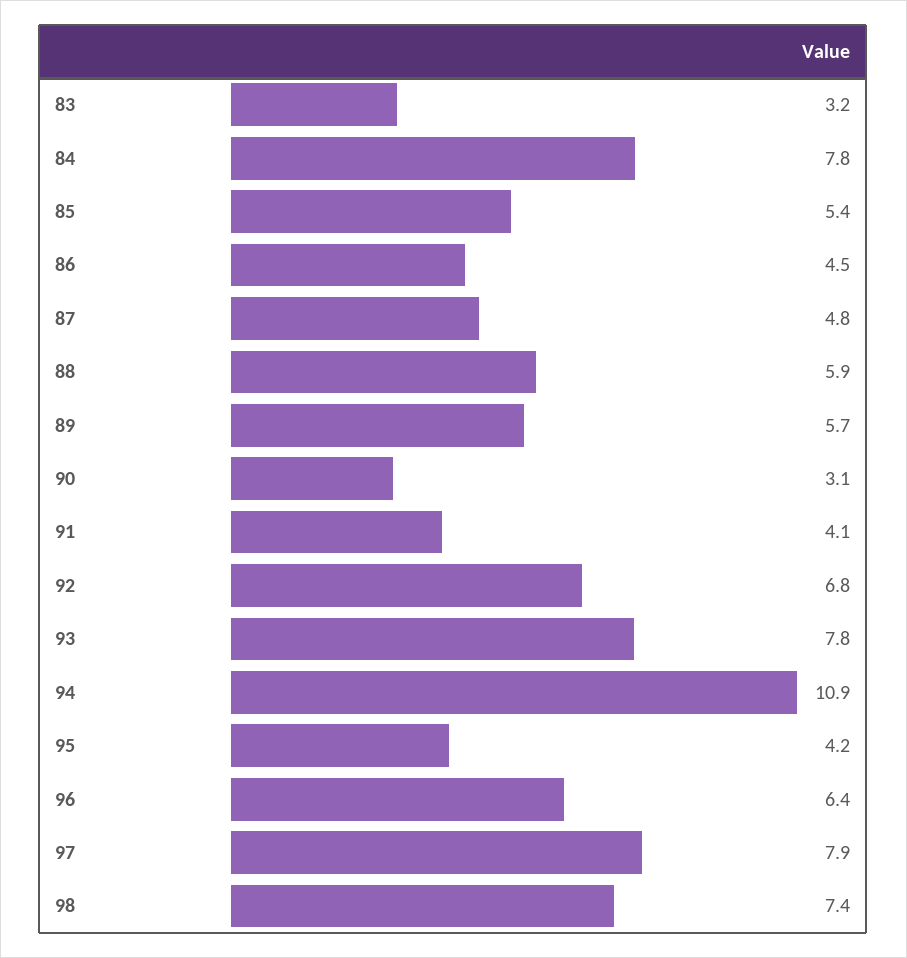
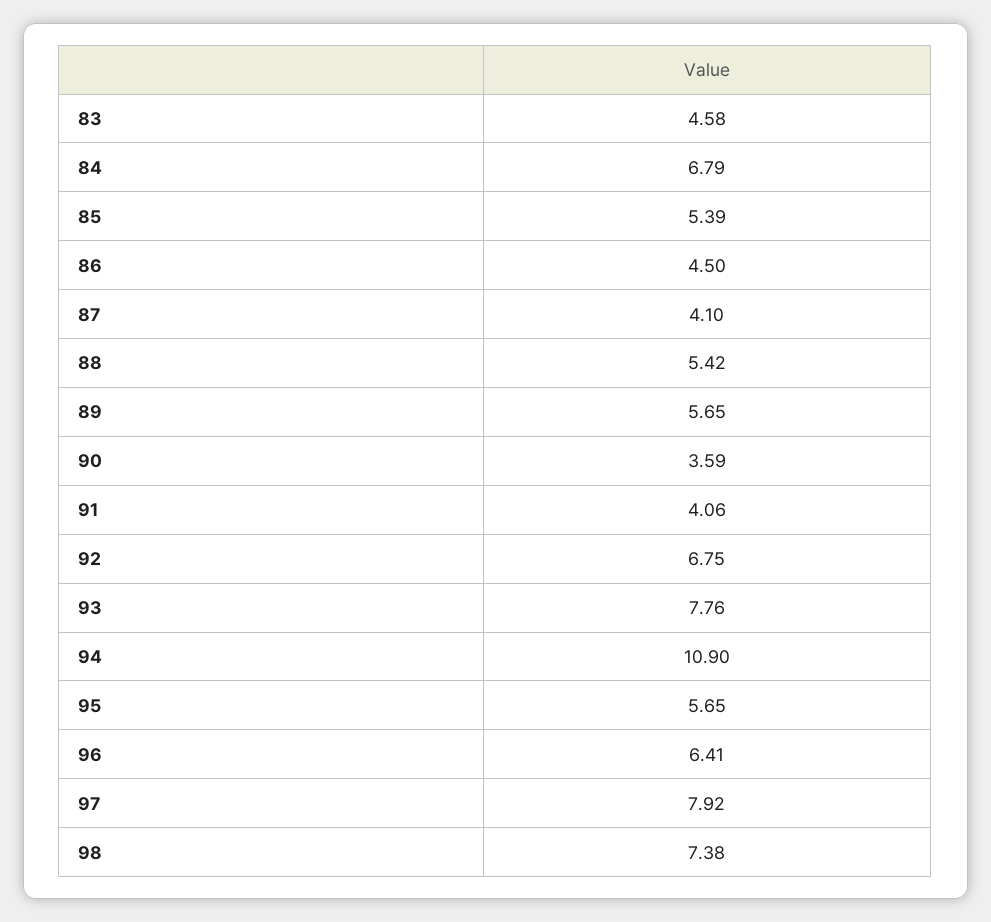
83: 3.2 -> 4.58
84: 7.8 -> 6.79
87: 4.8 -> 4.1
88: 5.9 -> 5.42
90: 3.1 -> 3.59
95: 4.2 -> 5.65

